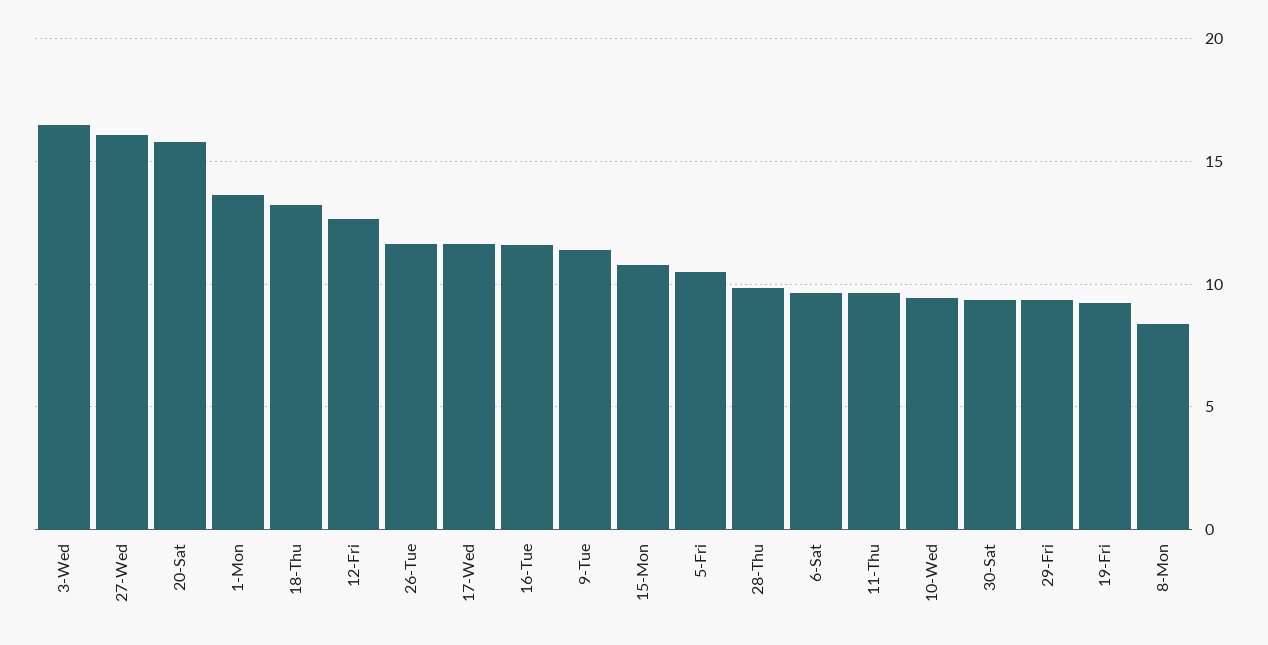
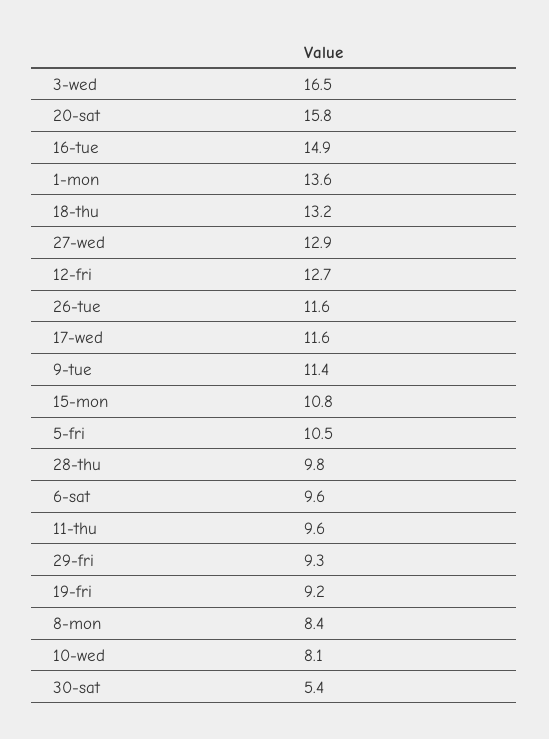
27-Wed: 16 -> 12.9
16-Tue: 11.5 -> 14.9
10-Wed: 9.5 -> 8.1
30-Sat: 9.5 -> 5.4

